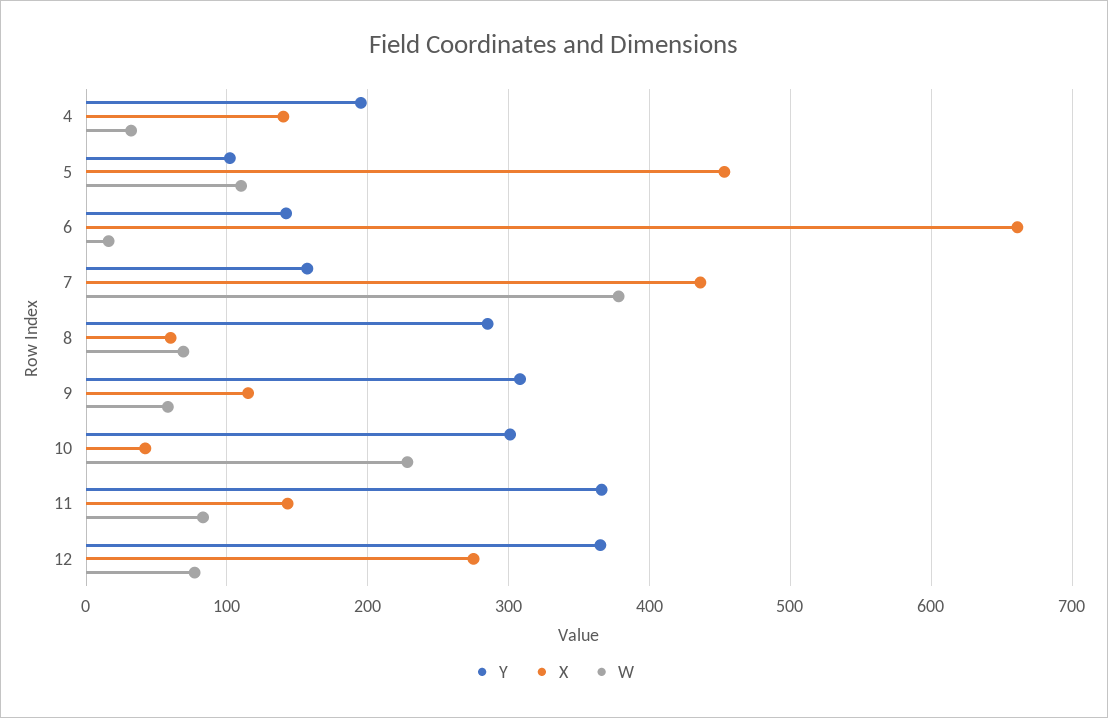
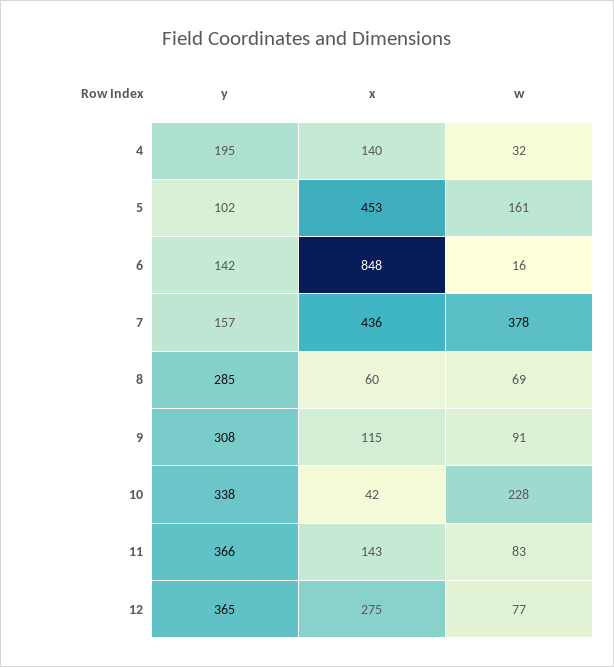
W, 5: 110 -> 161
X, 6: 660 -> 848
W, 9: 60 -> 91
Y, 10: 300 -> 338

